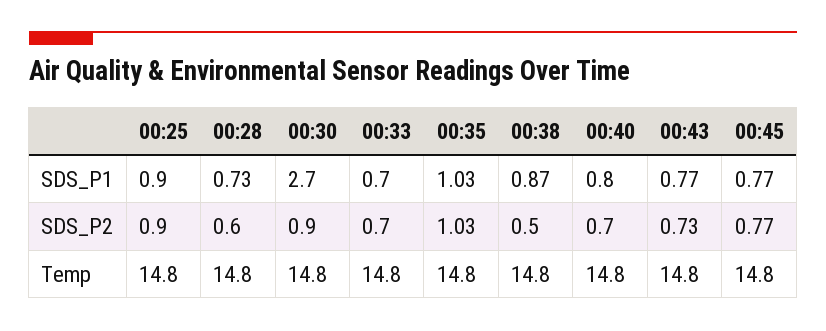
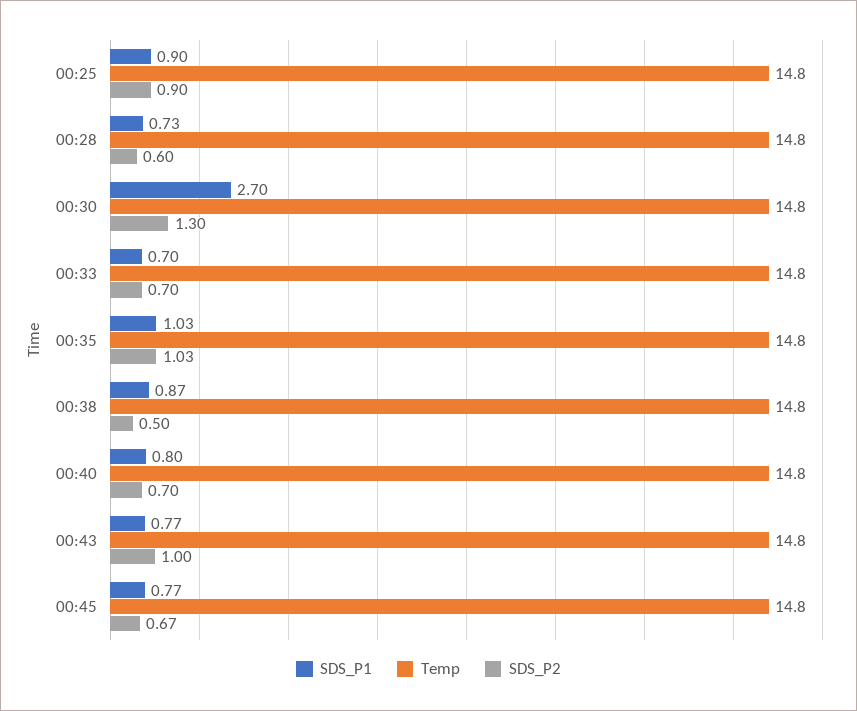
SDS_P2, 00:30: 0.9 -> 1.3
SDS_P2, 00:43: 0.73 -> 1
SDS_P2, 00:45: 0.77 -> 0.67

